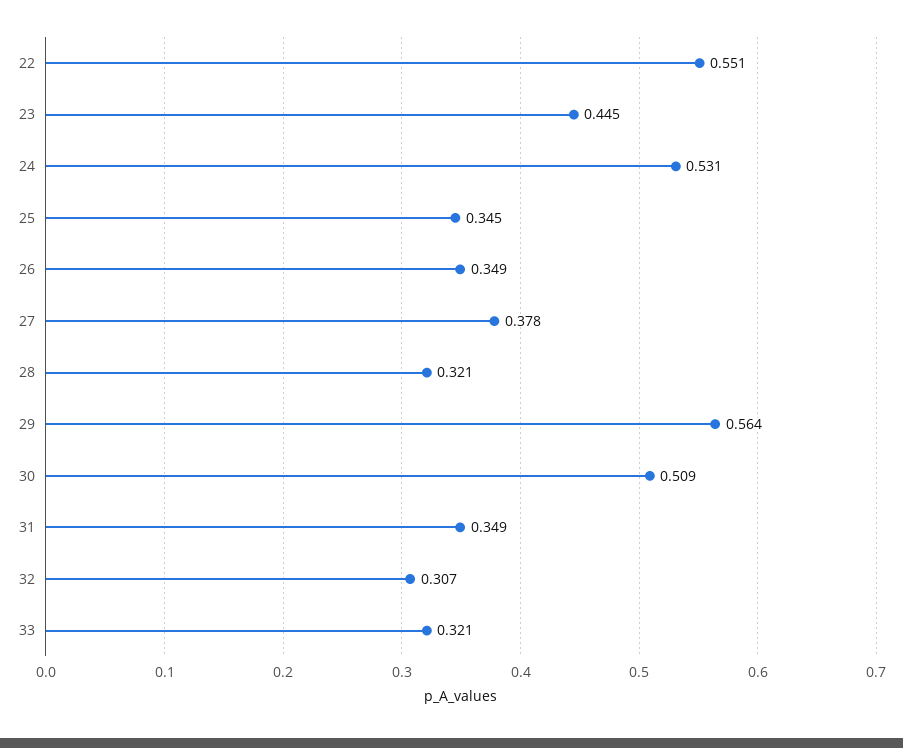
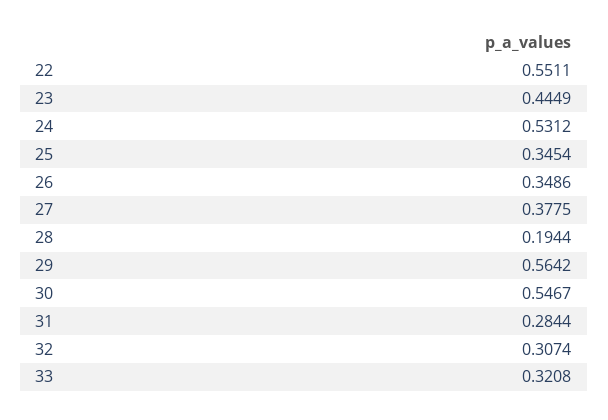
28: 0.321 -> 0.1944
30: 0.509 -> 0.5467
31: 0.349 -> 0.2844

